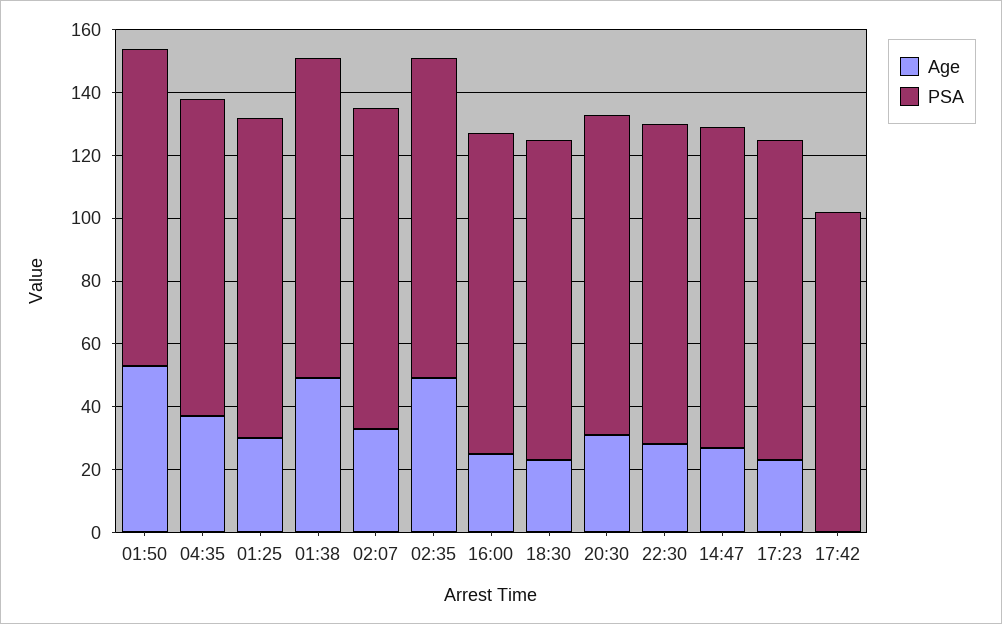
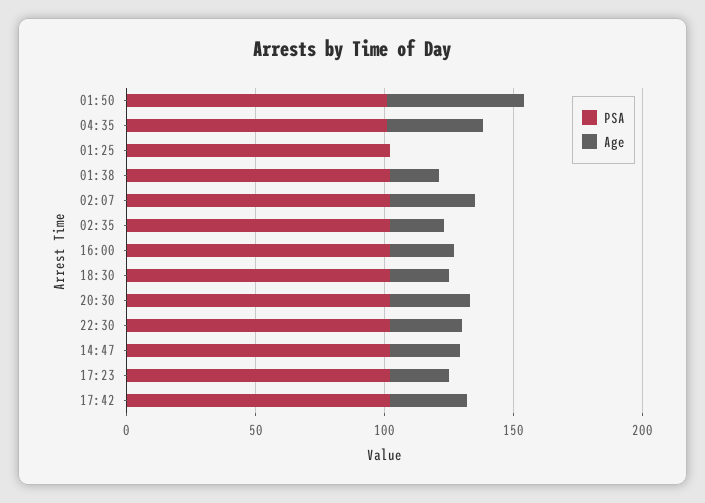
Age, 01:25: 30 -> 0
Age, 01:38: 50 -> 20
Age, 02:35: 50 -> 20
Age, 17:42: 0 -> 30

